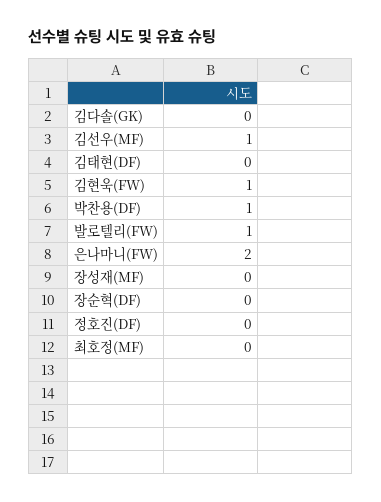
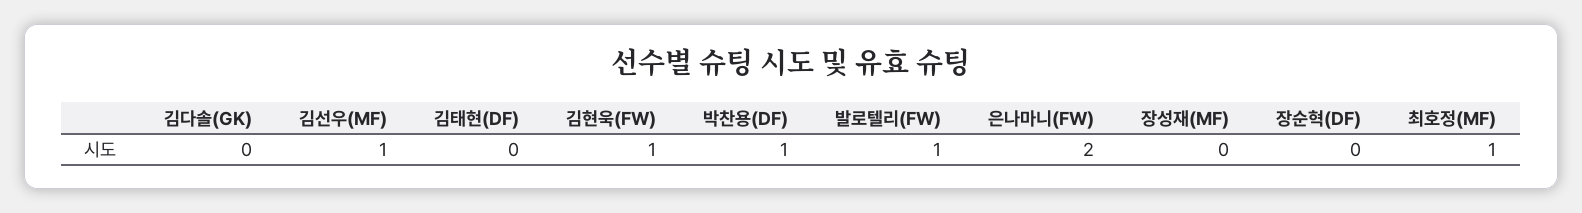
정호진(DF): 0 -> none
최호정(MF): 0 -> 1

